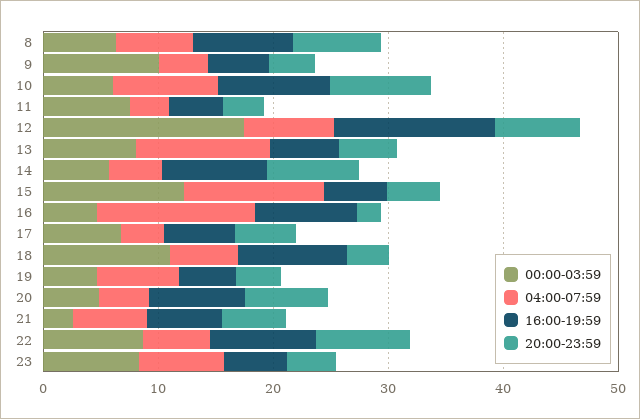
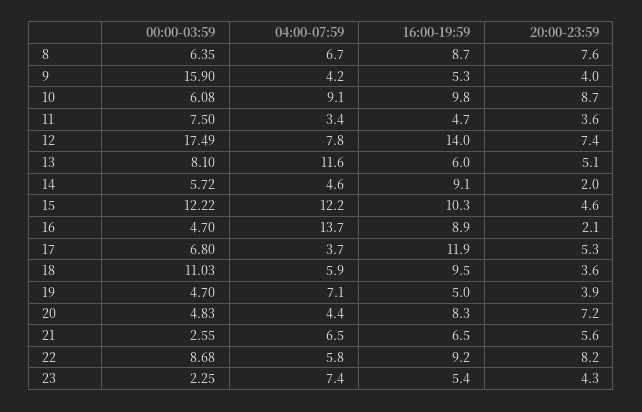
00:00-03:59, 9: 10 -> 15.9
20:00-23:59, 14: 8 -> 2
16:00-19:59, 15: 6 -> 10.3
16:00-19:59, 17: 6 -> 11.9
00:00-03:59, 23: 8 -> 2.25

